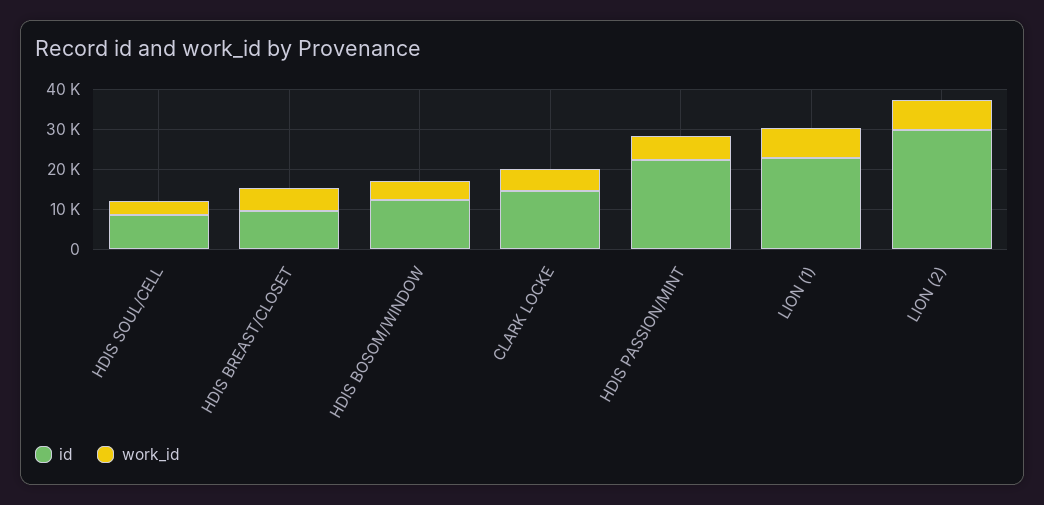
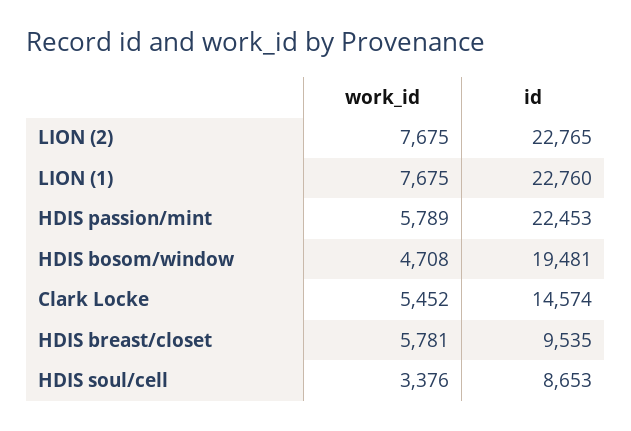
id, HDIS BOSOM/WINDOW: 12500 -> 19481
id, LION (2): 30000 -> 22765

